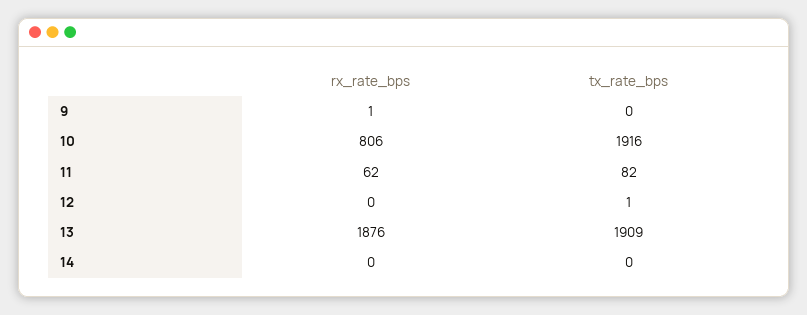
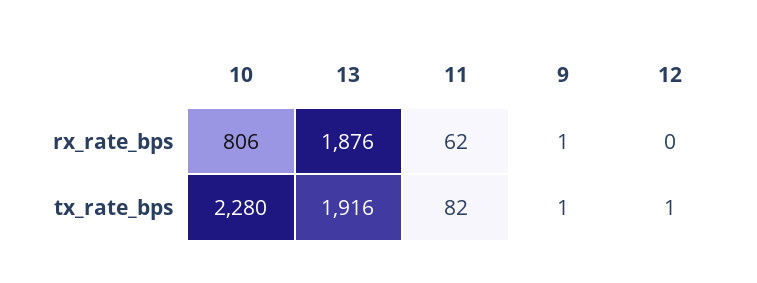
tx_rate_bps, 9: 0 -> 1
tx_rate_bps, 10: 1916 -> 2280
tx_rate_bps, 13: 1909 -> 1916
rx_rate_bps, 14: 0 -> none
tx_rate_bps, 14: 0 -> none

